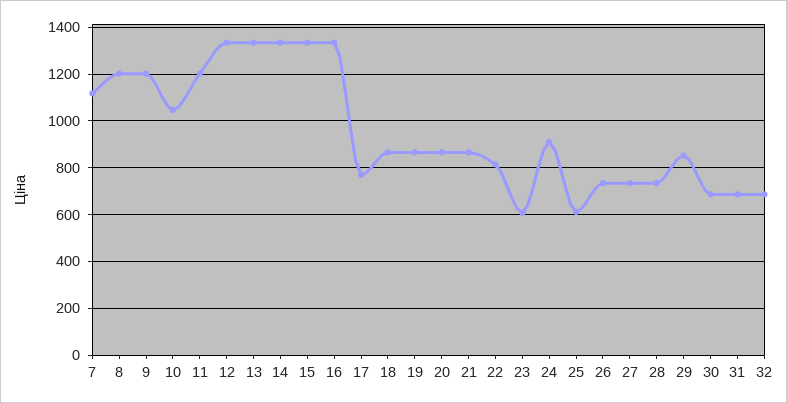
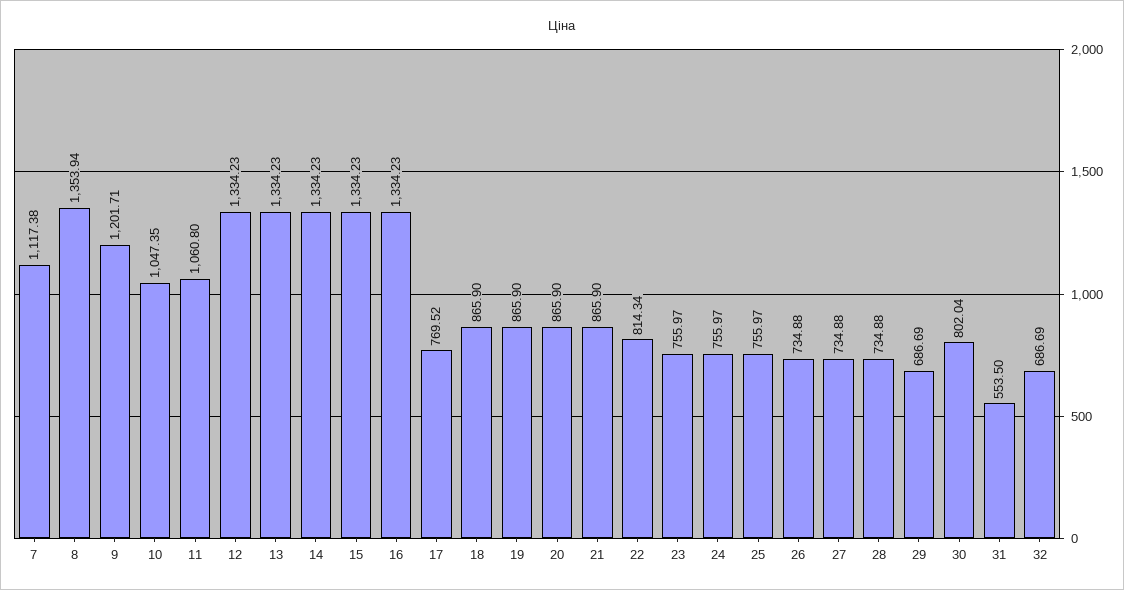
8: 1200 -> 1353.94
11: 1200 -> 1060.8
23: 600 -> 755.97
24: 900 -> 755.97
25: 600 -> 755.97
29: 850 -> 686.69
30: 700 -> 802.04
31: 700 -> 553.5

